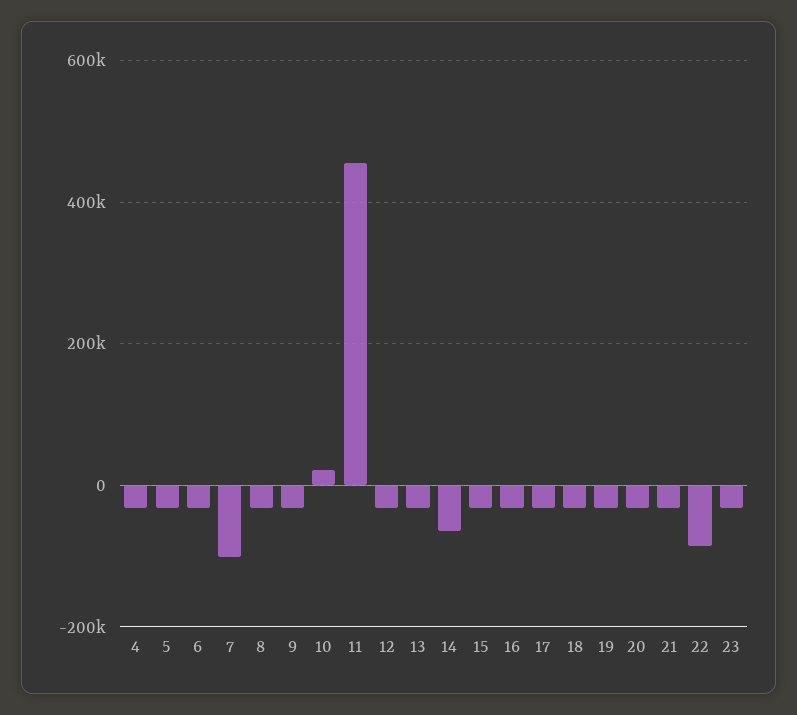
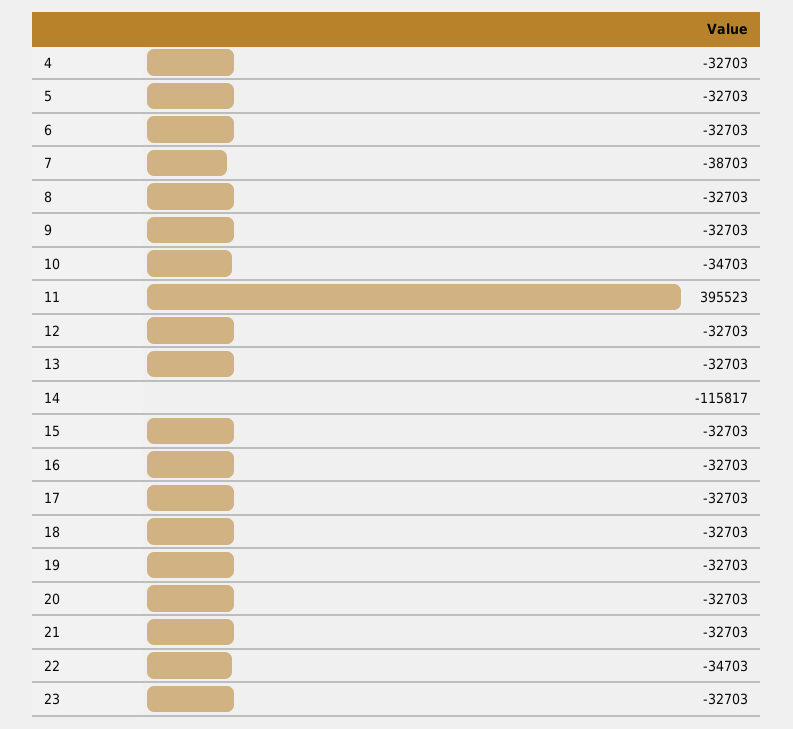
7: -100000 -> -38703
10: 20000 -> -34703
11: 460000 -> 395523
14: -60000 -> -115817
22: -80000 -> -34703

